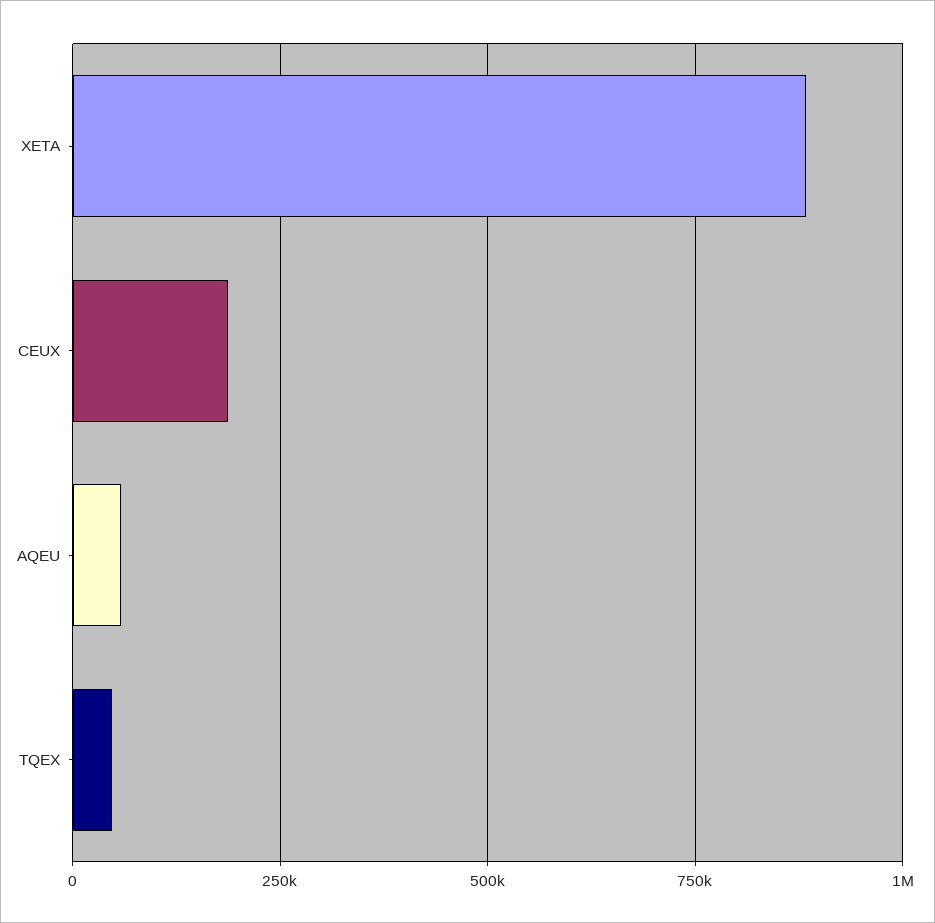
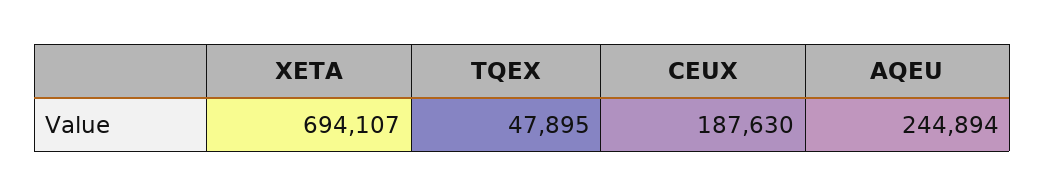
XETA: 875000 -> 694107
AQEU: 50000 -> 244894

